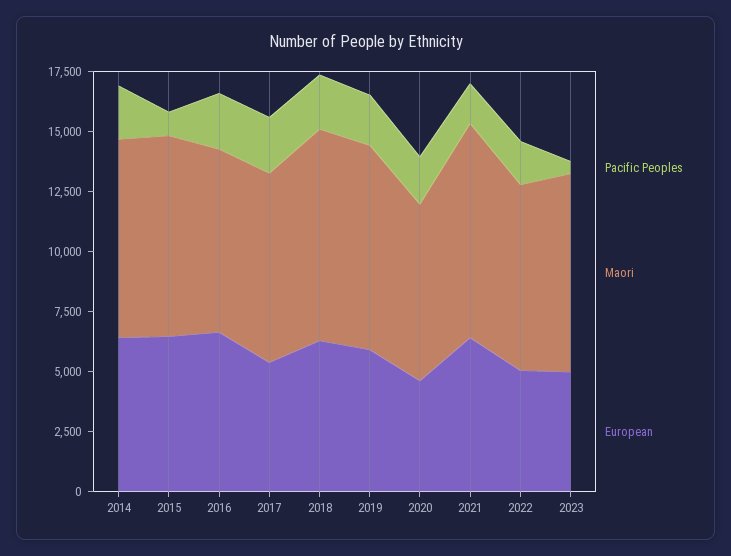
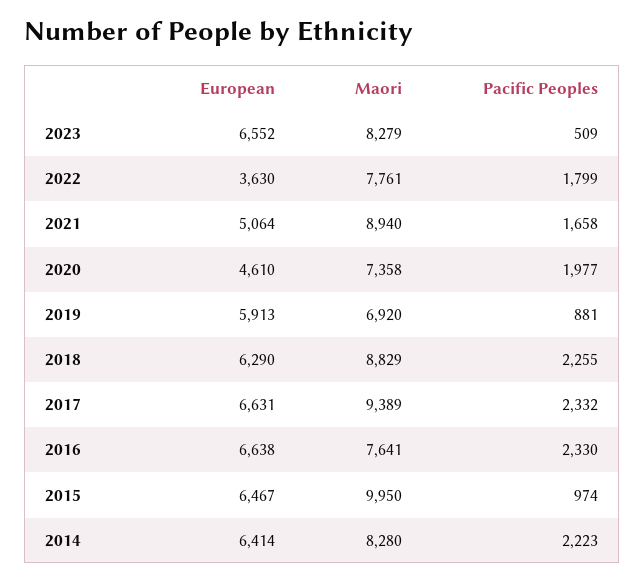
Maori, 2015: 8500 -> 9950
Maori, 2017: 8000 -> 9389
European, 2017: 5500 -> 6631
Pacific Peoples, 2019: 2000 -> 881
Maori, 2019: 8500 -> 6920
European, 2021: 6500 -> 5064
European, 2022: 5000 -> 3630
European, 2023: 5000 -> 6552

